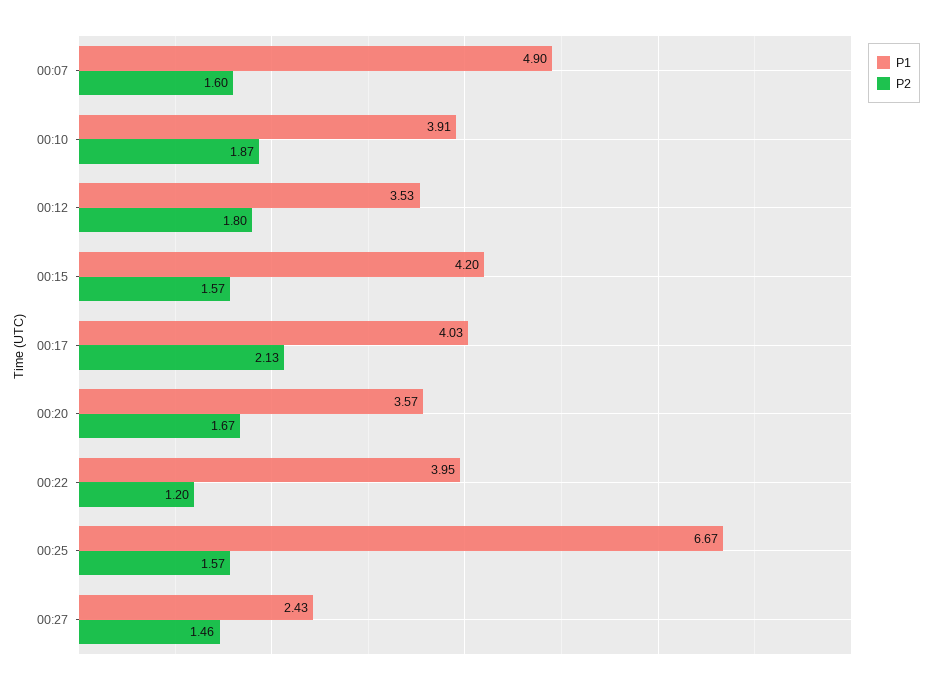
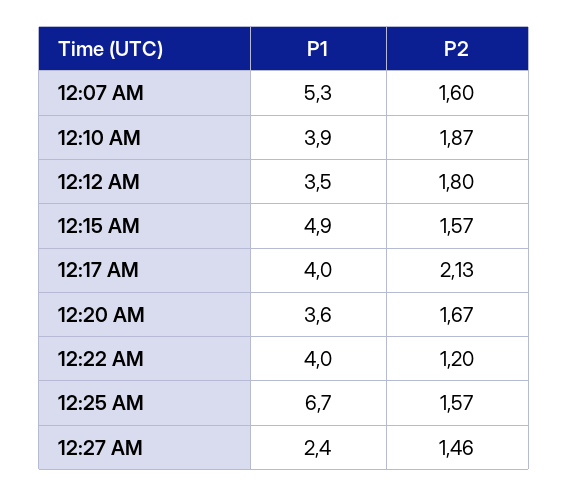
P1, 00:07: 4.9 -> 5.3
P1, 00:15: 4.2 -> 4.9

